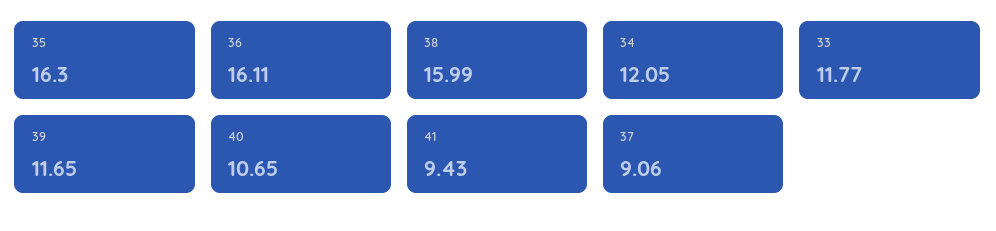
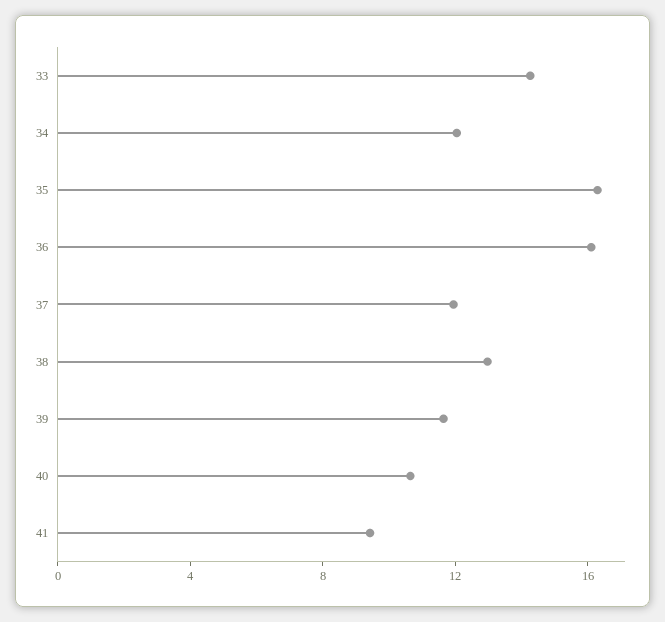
38: 15.99 -> 13
33: 11.77 -> 14
37: 9.06 -> 12

